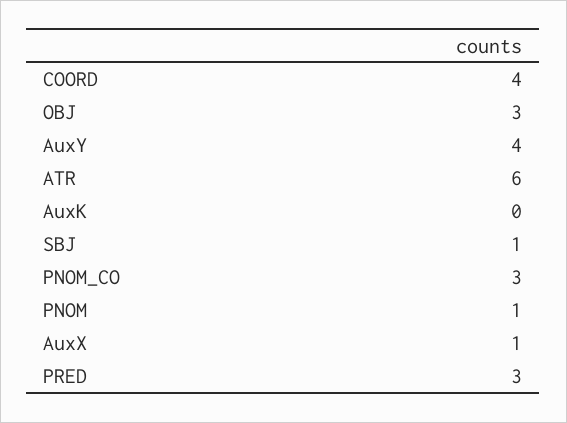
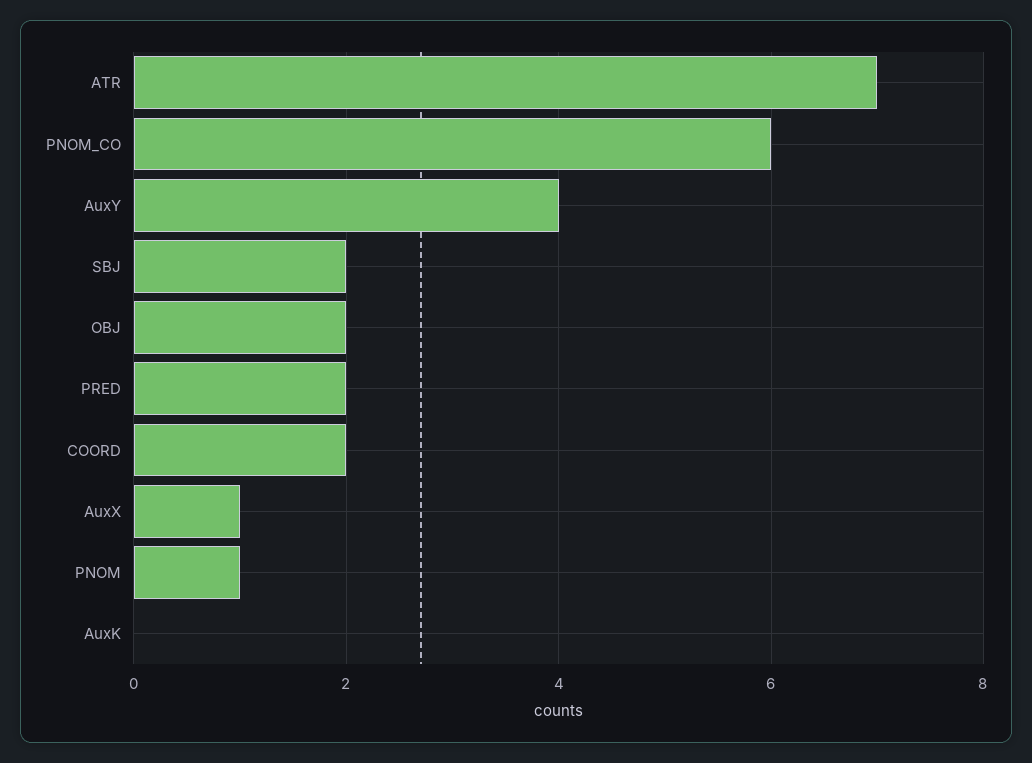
COORD: 4 -> 2
OBJ: 3 -> 2
ATR: 6 -> 7
SBJ: 1 -> 2
PNOM_CO: 3 -> 6
PRED: 3 -> 2

